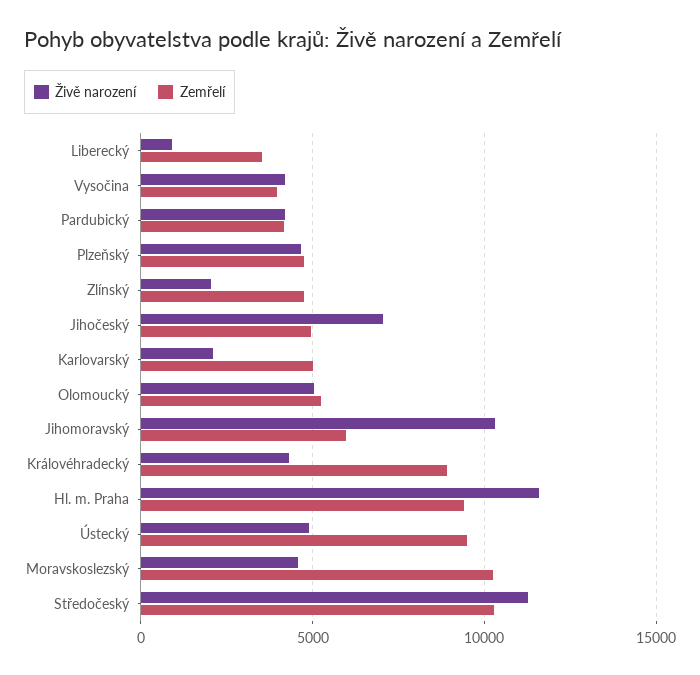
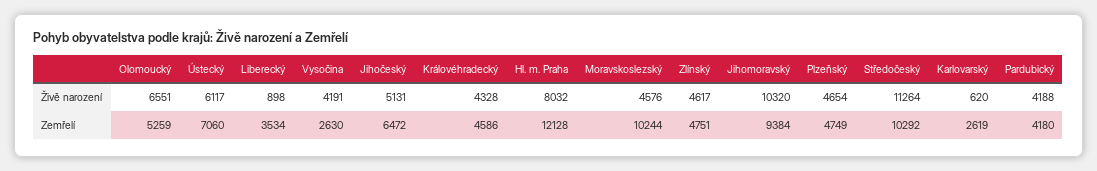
Zemřelí, Vysočina: 4000 -> 2630
Živě narození, Zlínský: 2000 -> 4617
Živě narození, Jihočeský: 7000 -> 5131
Zemřelí, Jihočeský: 5000 -> 6472
Živě narození, Karlovarský: 2000 -> 620
Zemřelí, Karlovarský: 5000 -> 2619
Živě narození, Olomoucký: 5000 -> 6551
Zemřelí, Jihomoravský: 6000 -> 9384
Zemřelí, Královéhradecký: 9000 -> 4586
Živě narození, Hl. m. Praha: 11500 -> 8032
Zemřelí, Hl. m. Praha: 9500 -> 12128
Živě narození, Ústecký: 5000 -> 6117
Zemřelí, Ústecký: 9500 -> 7060

